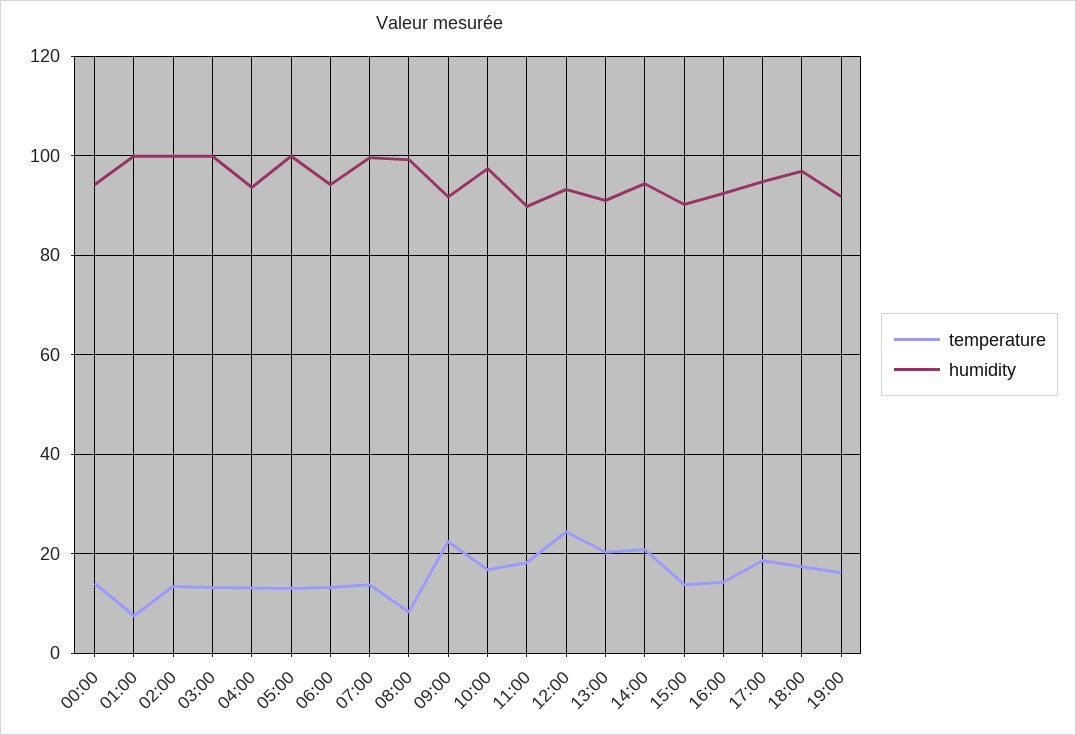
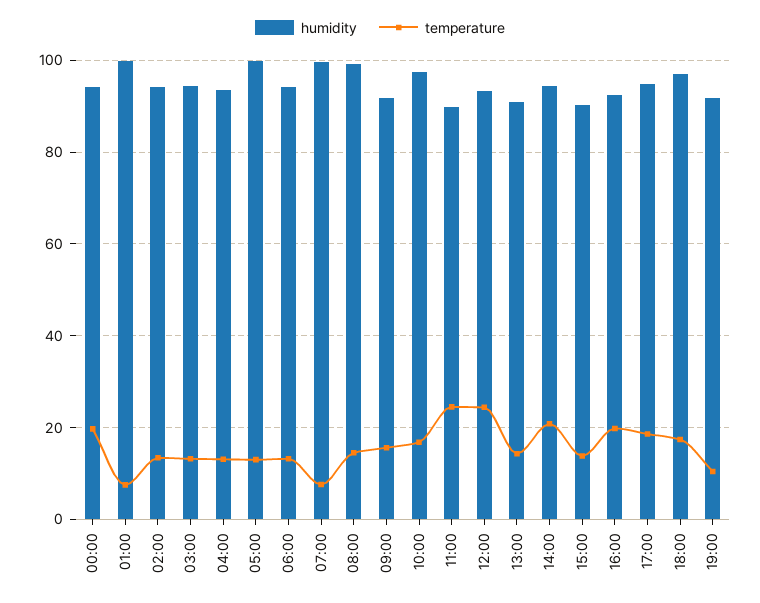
temperature, 00:00: 14 -> 20
humidity, 02:00: 100 -> 94
humidity, 03:00: 100 -> 94
temperature, 07:00: 14 -> 8
temperature, 08:00: 8 -> 14
temperature, 09:00: 22 -> 16
temperature, 11:00: 18 -> 24
temperature, 13:00: 20 -> 14
temperature, 16:00: 14 -> 20
temperature, 19:00: 16 -> 10

